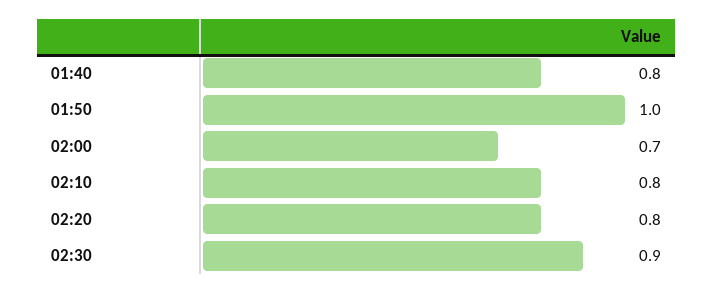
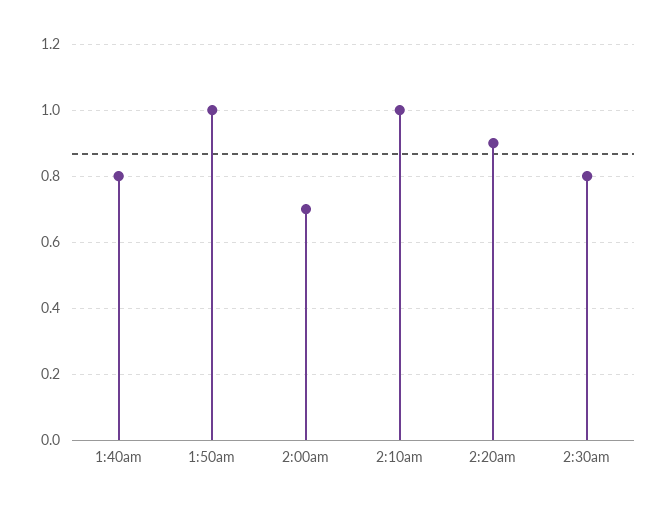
02:10: 0.8 -> 1
02:20: 0.8 -> 0.9
02:30: 0.9 -> 0.8

